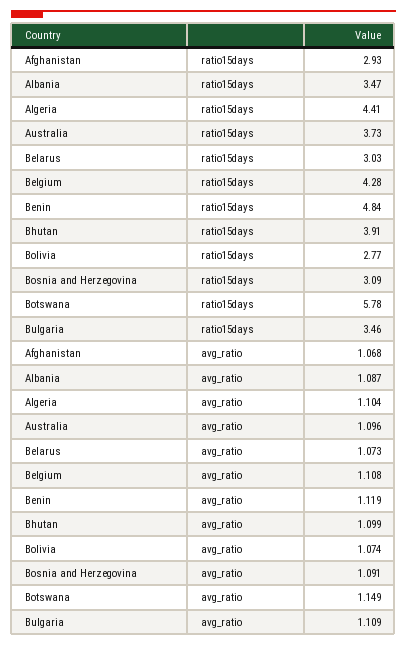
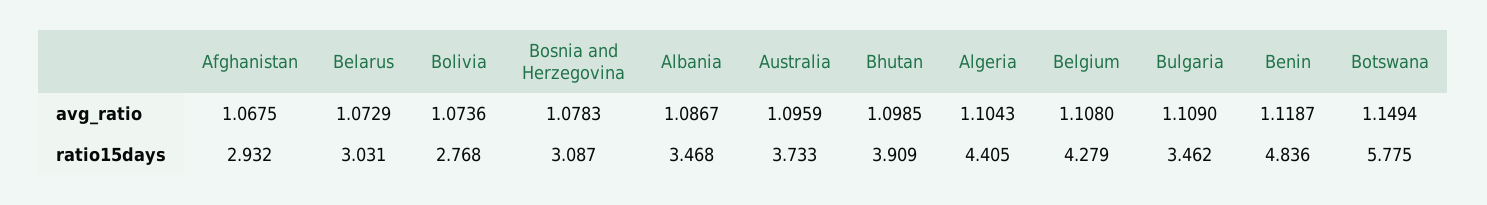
Bosnia and Herzegovina, avg_ratio: 1.091 -> 1.0783

